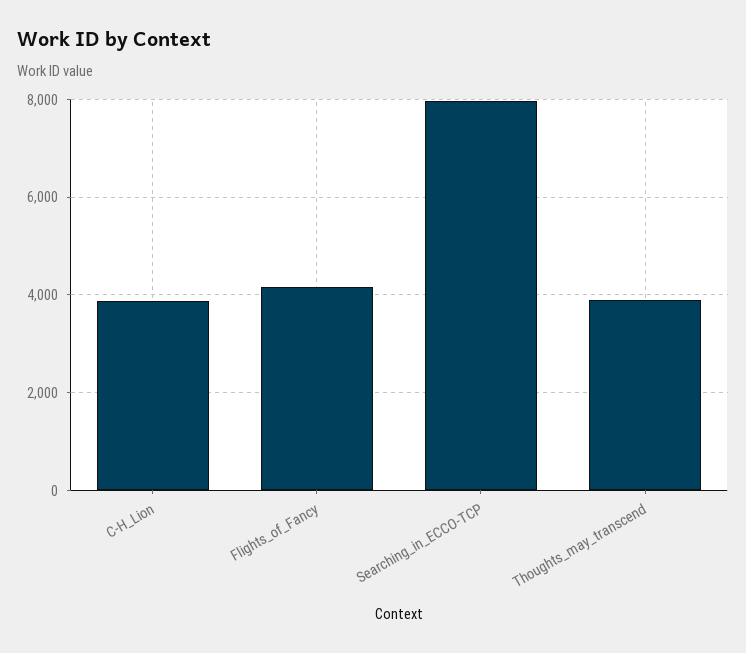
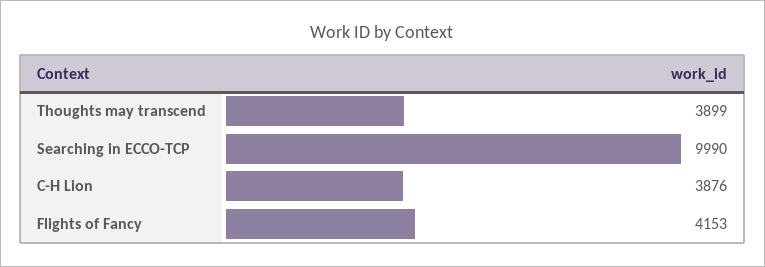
Searching_in_ECCO-TCP: 8000 -> 9990

